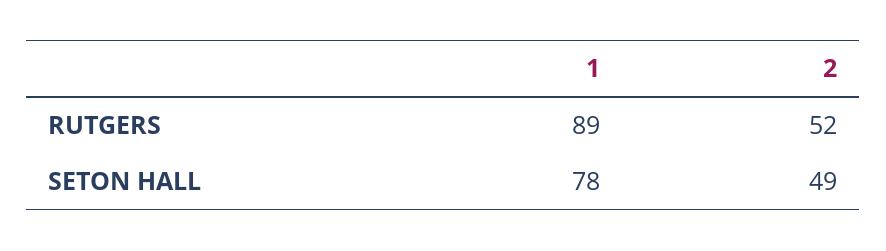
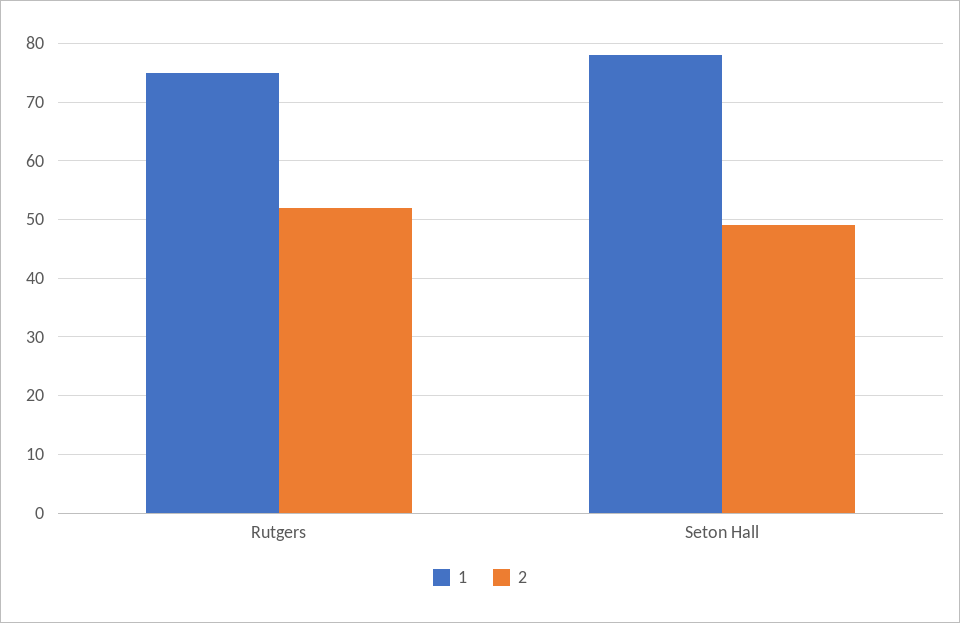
1, RUTGERS: 89 -> 75

